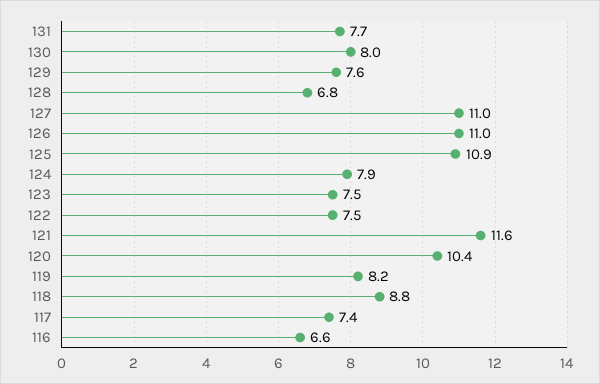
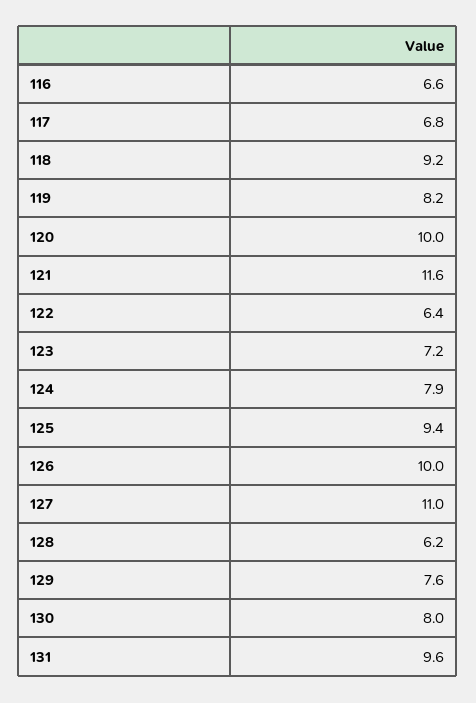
131: 7.7 -> 9.6
128: 6.8 -> 6.2
126: 11 -> 10
125: 10.9 -> 9.4
123: 7.5 -> 7.2
122: 7.5 -> 6.4
120: 10.4 -> 10
118: 8.8 -> 9.2
117: 7.4 -> 6.8

